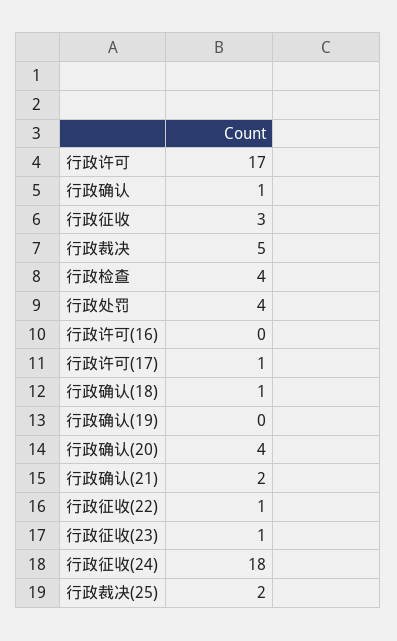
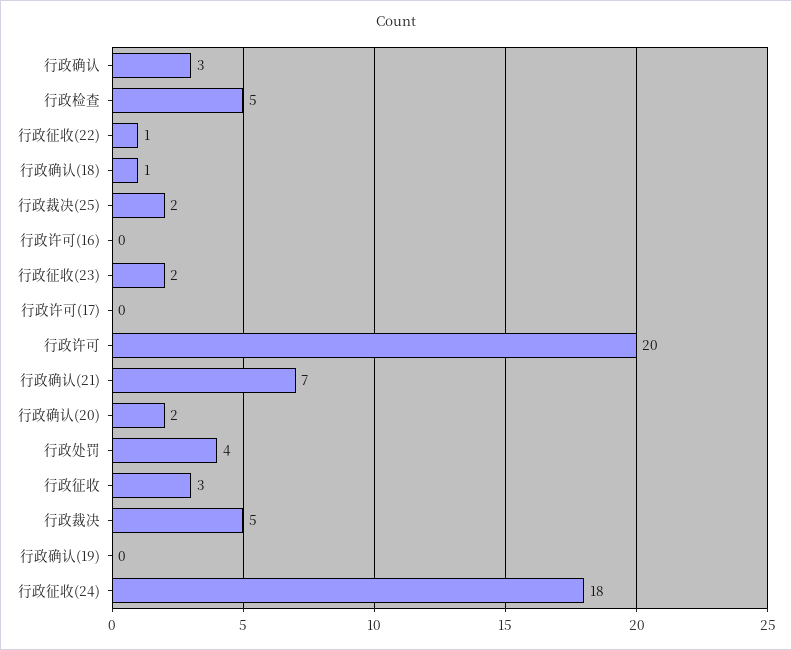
行政许可: 17 -> 20
行政确认: 1 -> 3
行政检查: 4 -> 5
行政许可(17): 1 -> 0
行政确认(20): 4 -> 2
行政确认(21): 2 -> 7
行政征收(23): 1 -> 2

